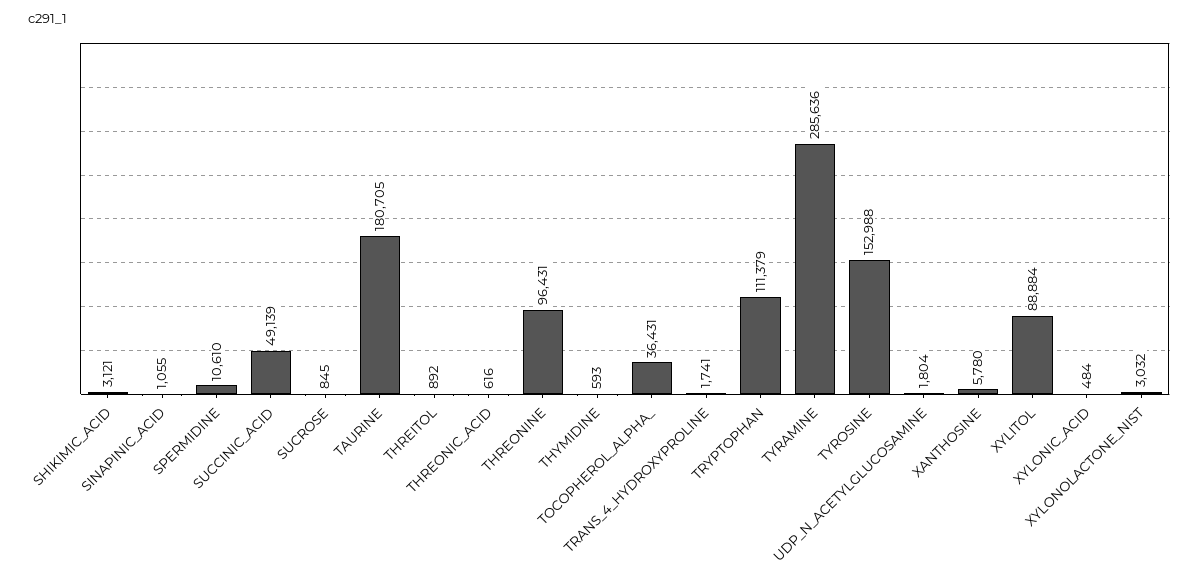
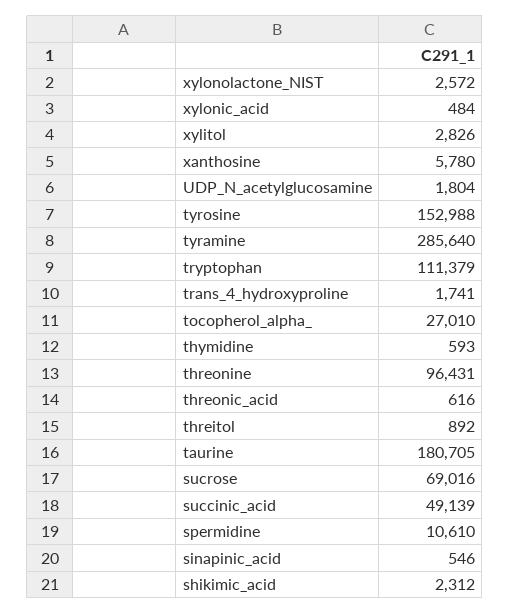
SHIKIMIC_ACID: 3121 -> 2312
SINAPINIC_ACID: 1055 -> 546
SUCROSE: 845 -> 69016
TOCOPHEROL_ALPHA_: 36431 -> 27010
TYRAMINE: 285636 -> 285640
XYLITOL: 88884 -> 2826
XYLONOLACTONE_NIST: 3032 -> 2572

